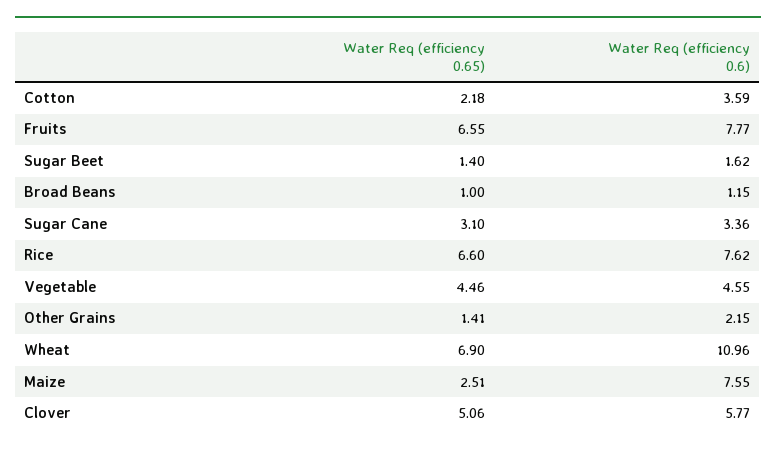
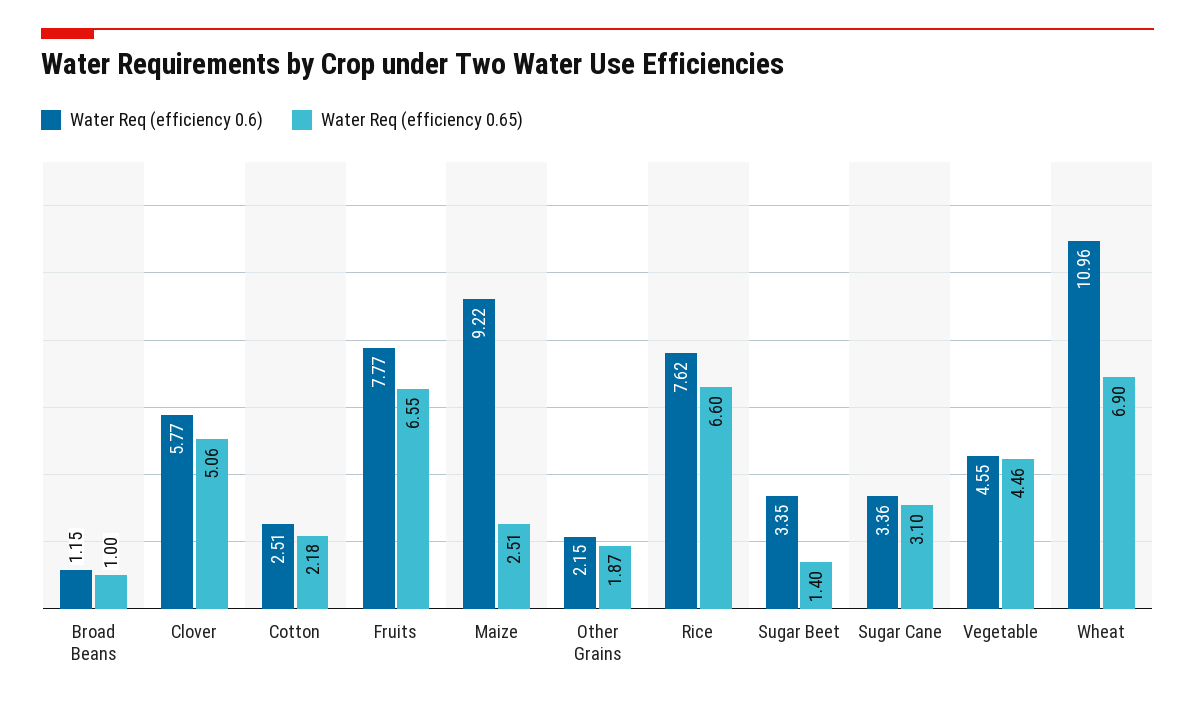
Water Req (efficiency 0.6), Cotton: 3.59 -> 2.51
Water Req (efficiency 0.6), Sugar Beet: 1.62 -> 3.35
Water Req (efficiency 0.65), Other Grains: 1.41 -> 1.87
Water Req (efficiency 0.6), Maize: 7.55 -> 9.22

